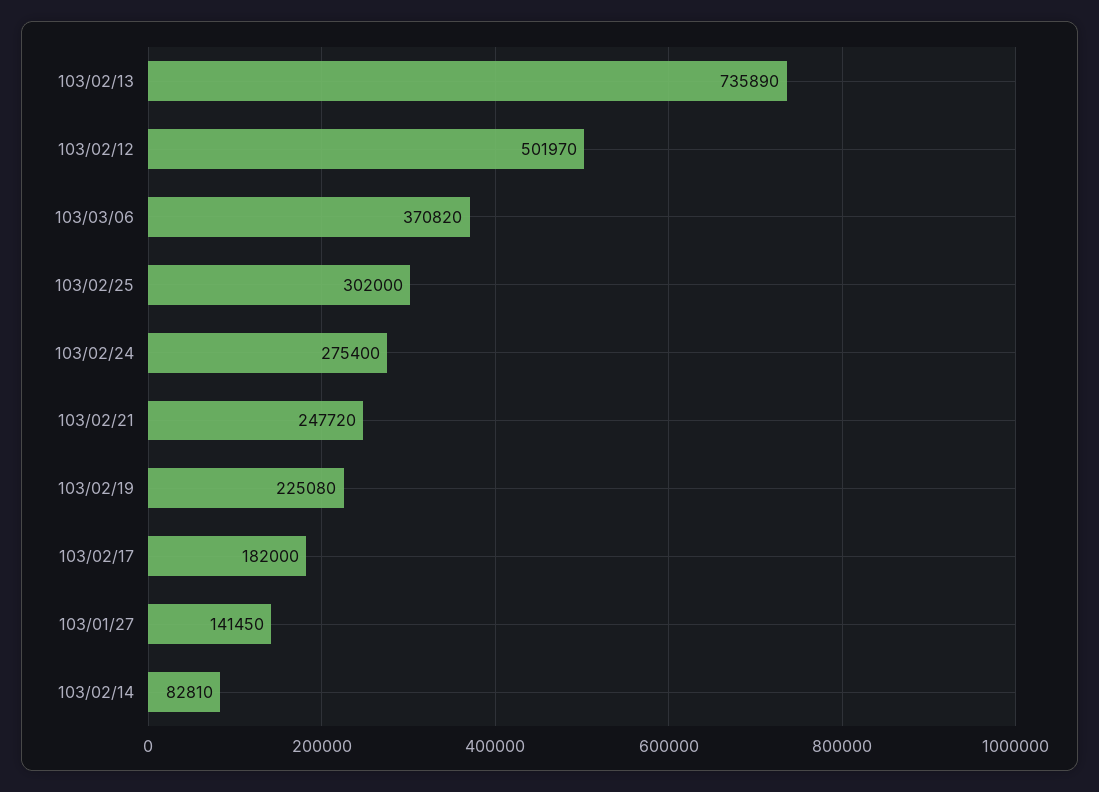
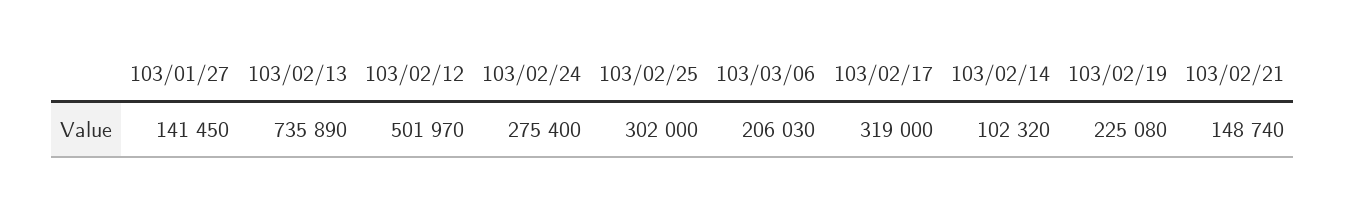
103/03/06: 370820 -> 206030
103/02/21: 247720 -> 148740
103/02/17: 182000 -> 319000
103/02/14: 82810 -> 102320

